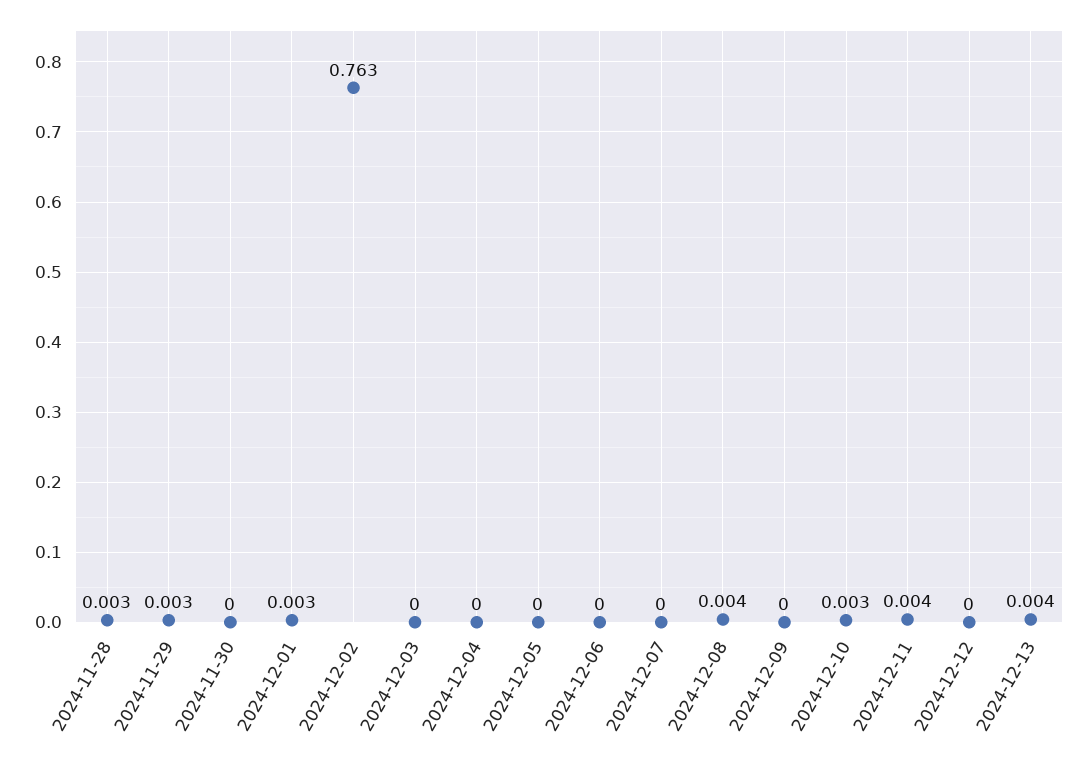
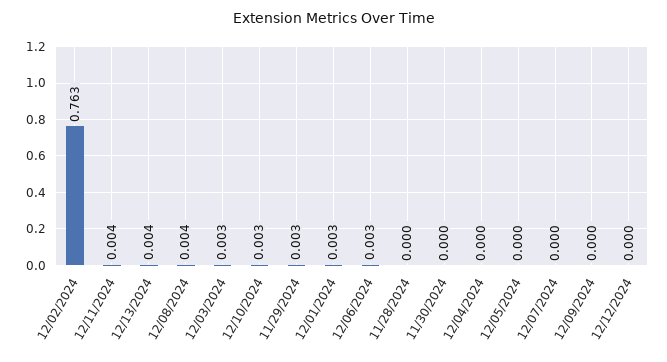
2024-11-28: 0.003 -> 0
2024-12-03: 0 -> 0.003
2024-12-06: 0 -> 0.003

